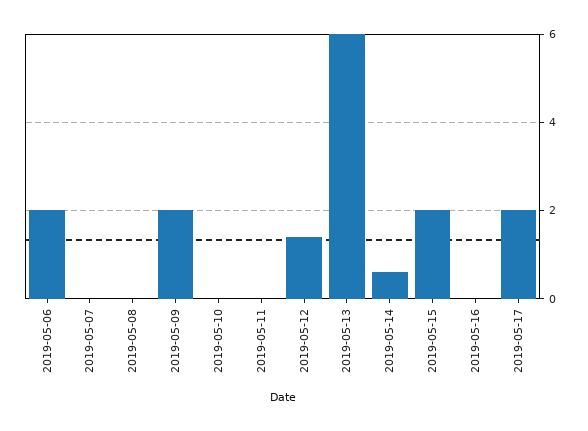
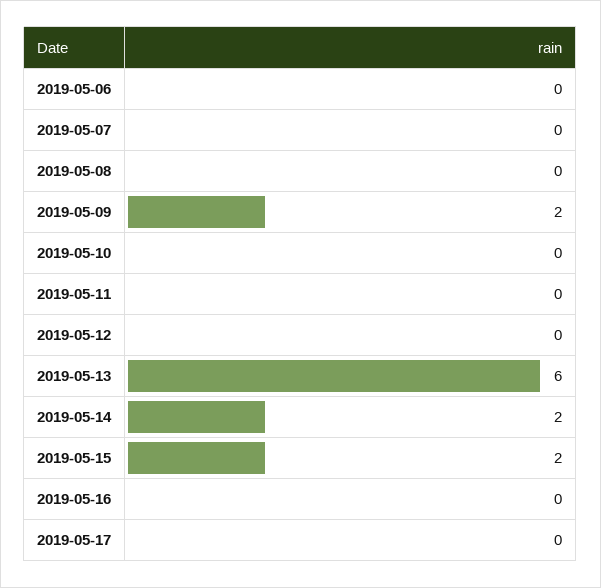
2019-05-06: 2 -> 0
2019-05-12: 1.5 -> 0
2019-05-14: 0.5 -> 2
2019-05-17: 2 -> 0

